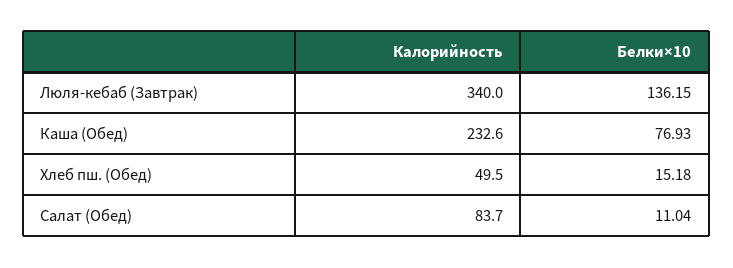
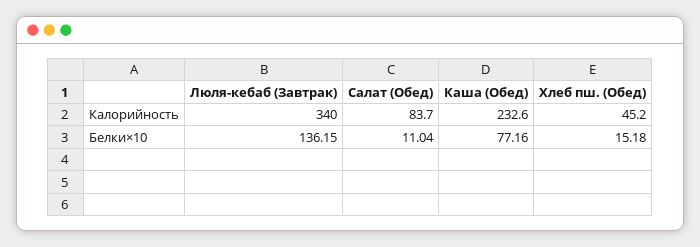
Белки×10, Каша (Обед): 76.93 -> 77.16
Калорийность, Хлеб пш. (Обед): 49.5 -> 45.2

